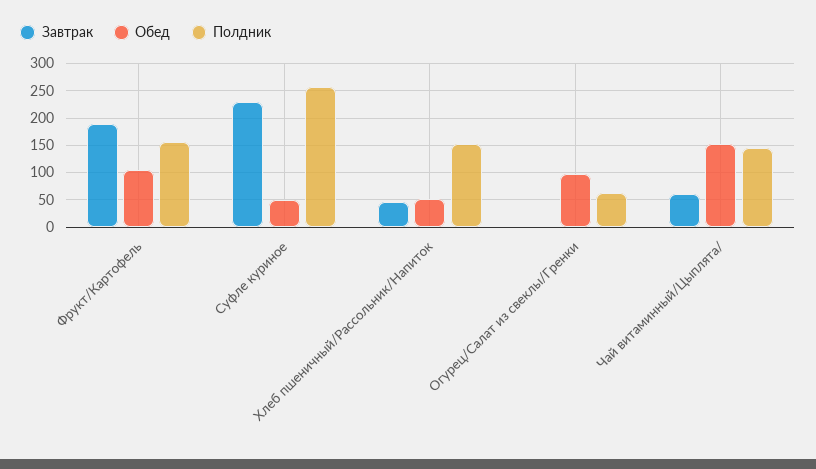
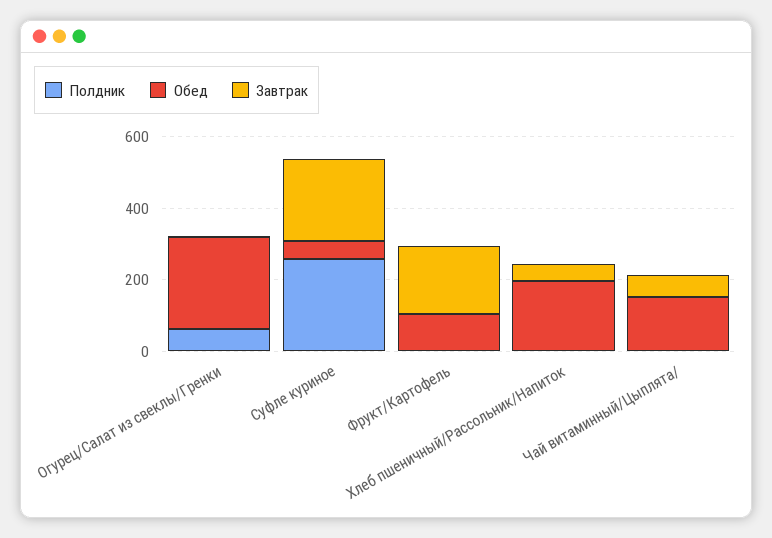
Полдник, Фрукт/Картофель: 150 -> 0
Обед, Хлеб пшеничный/Рассольник/Напиток: 50 -> 200
Полдник, Хлеб пшеничный/Рассольник/Напиток: 150 -> 0
Обед, Огурец/Салат из свеклы/Гренки: 100 -> 250
Полдник, Чай витаминный/Цыплята/: 150 -> 0

